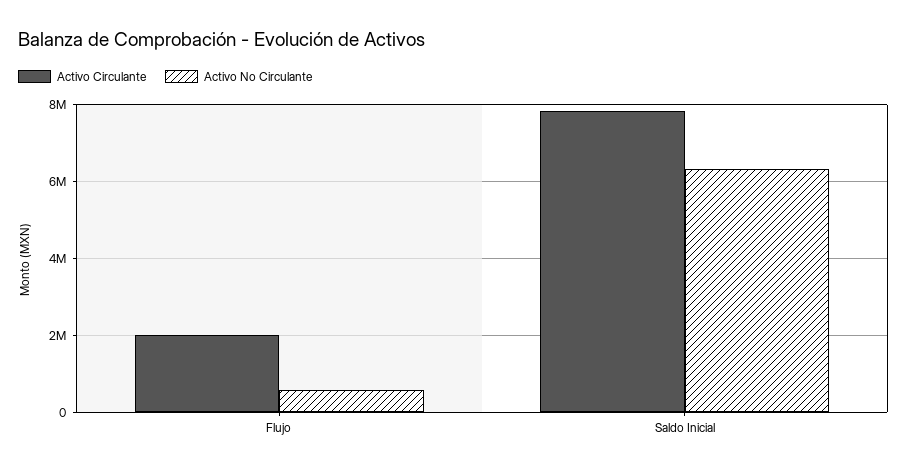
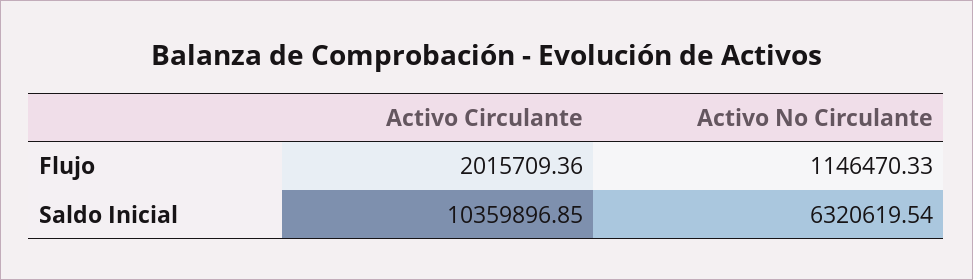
Activo No Circulante, Flujo: 600000 -> 1146470.33
Activo Circulante, Saldo Inicial: 7800000 -> 10359896.85

